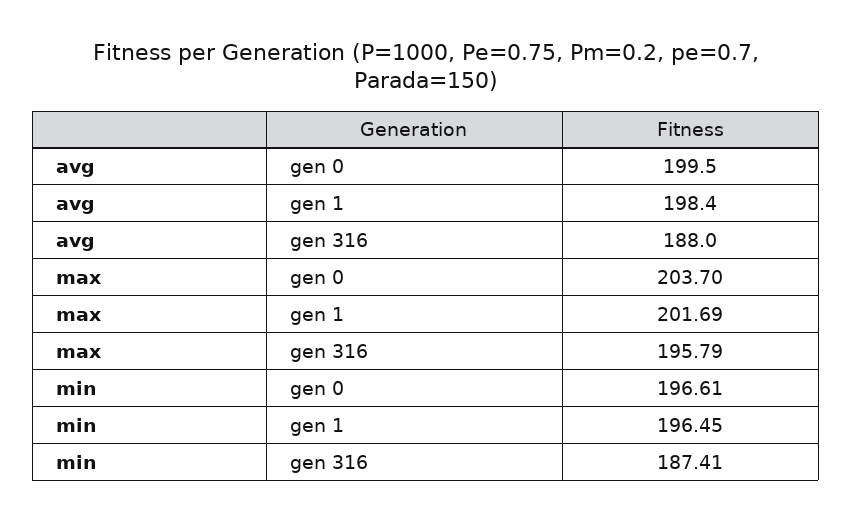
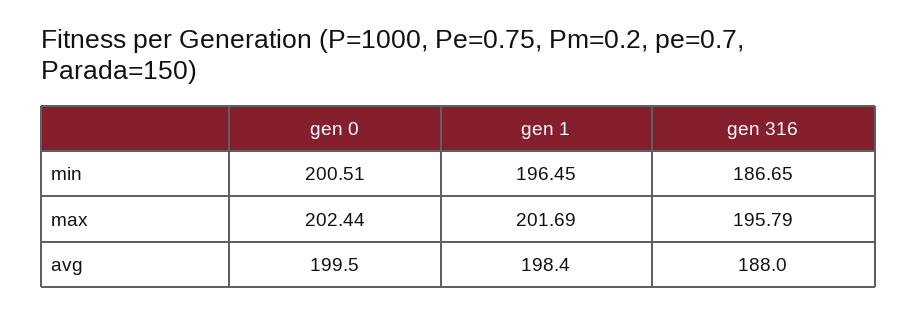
max, gen 0: 203.7 -> 202.44
min, gen 0: 196.61 -> 200.51
min, gen 316: 187.41 -> 186.65

